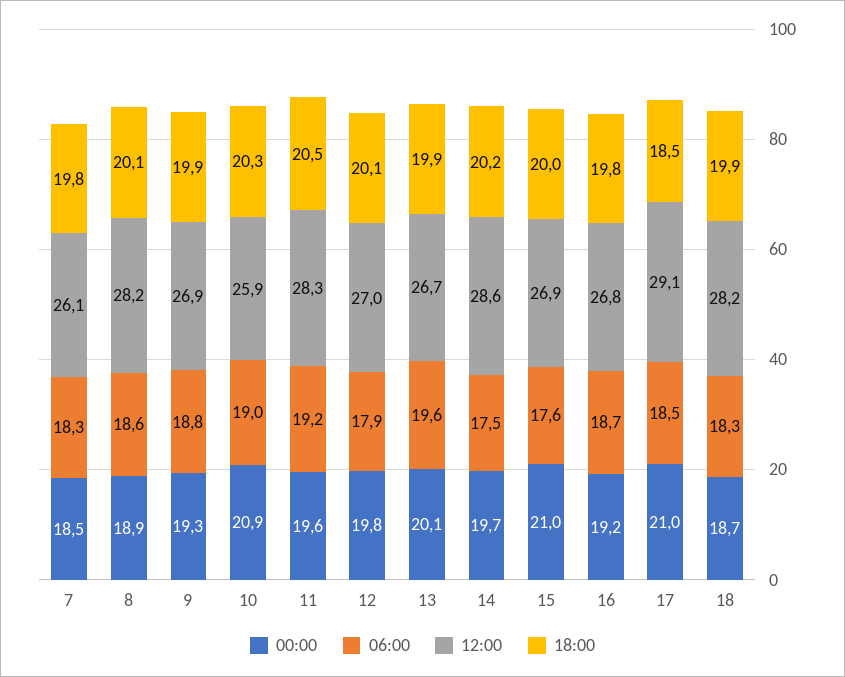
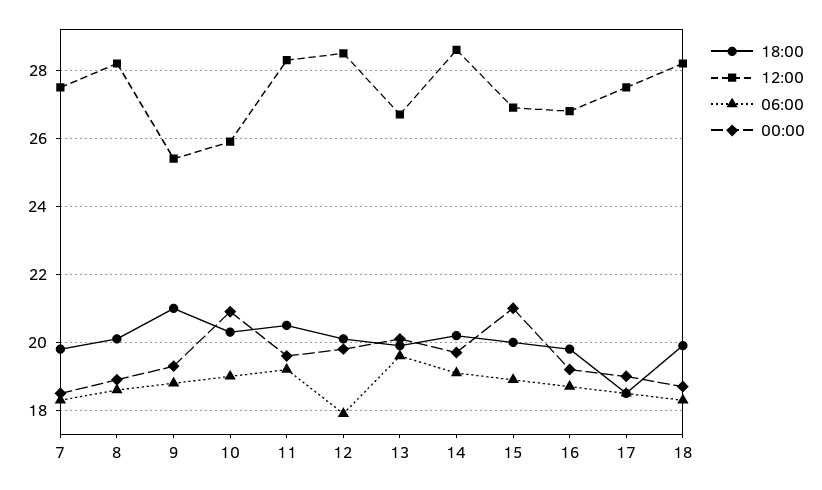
12:00, 7: 26.1 -> 27.5
12:00, 9: 26.9 -> 25.5
18:00, 9: 19.9 -> 21
12:00, 12: 27 -> 28.5
06:00, 14: 17.5 -> 19
06:00, 15: 17.6 -> 19
00:00, 17: 21 -> 19
12:00, 17: 29.1 -> 27.5

